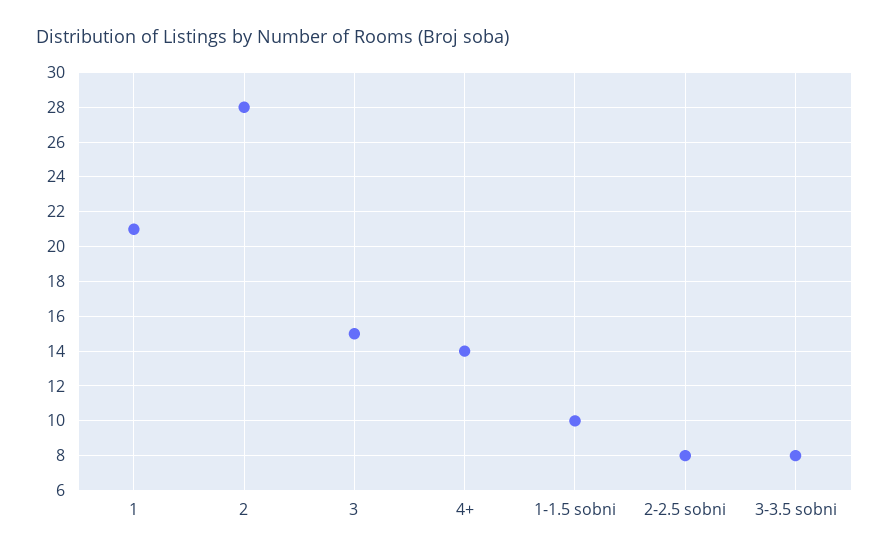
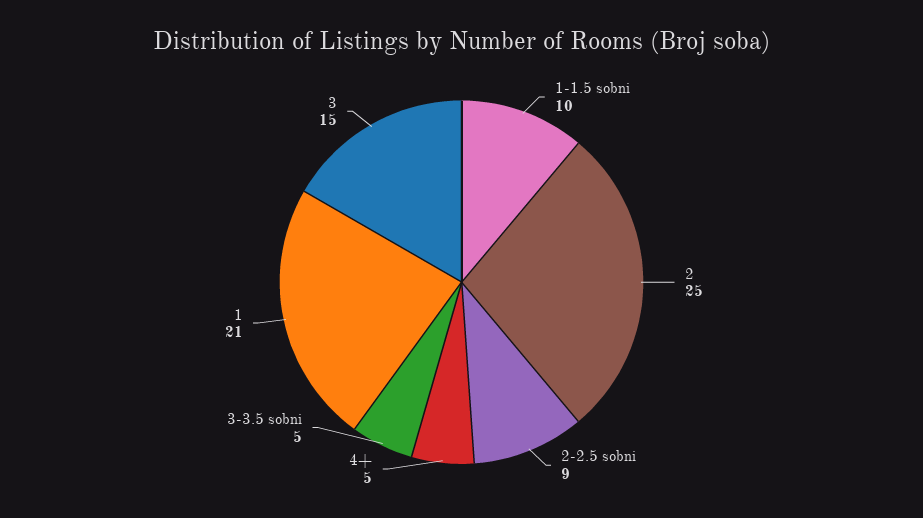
2: 28 -> 25
4+: 14 -> 5
2-2.5 sobni: 8 -> 9
3-3.5 sobni: 8 -> 5

